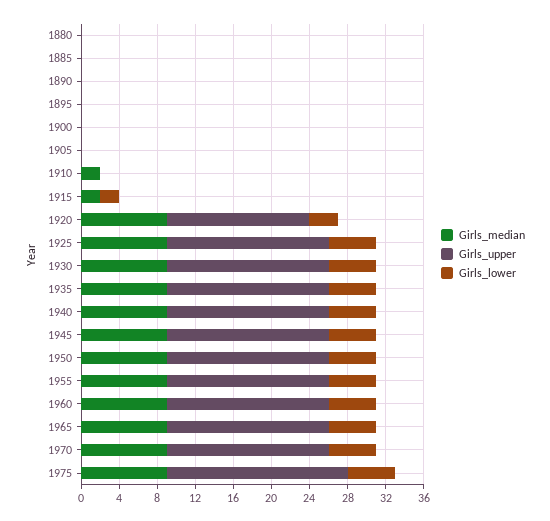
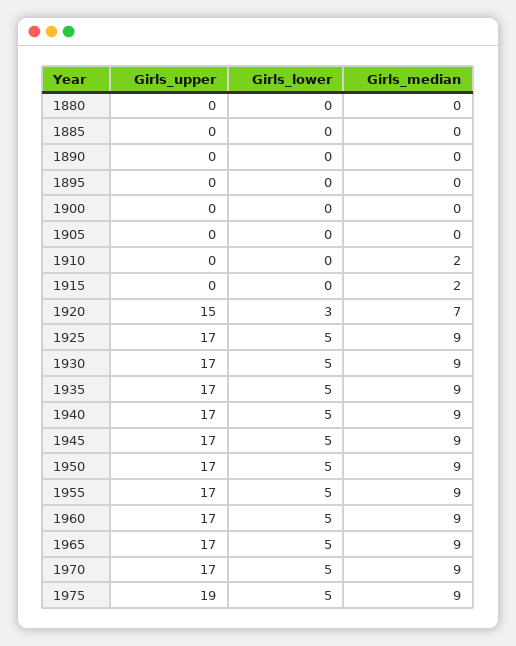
Girls_lower, 1915: 2 -> 0
Girls_median, 1920: 9 -> 7

